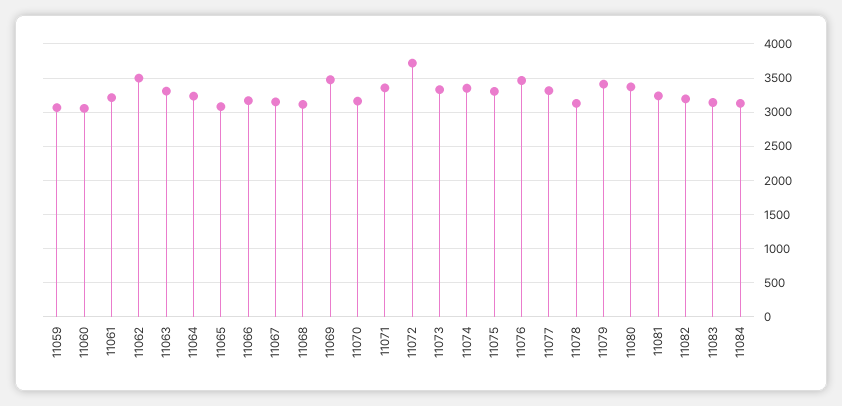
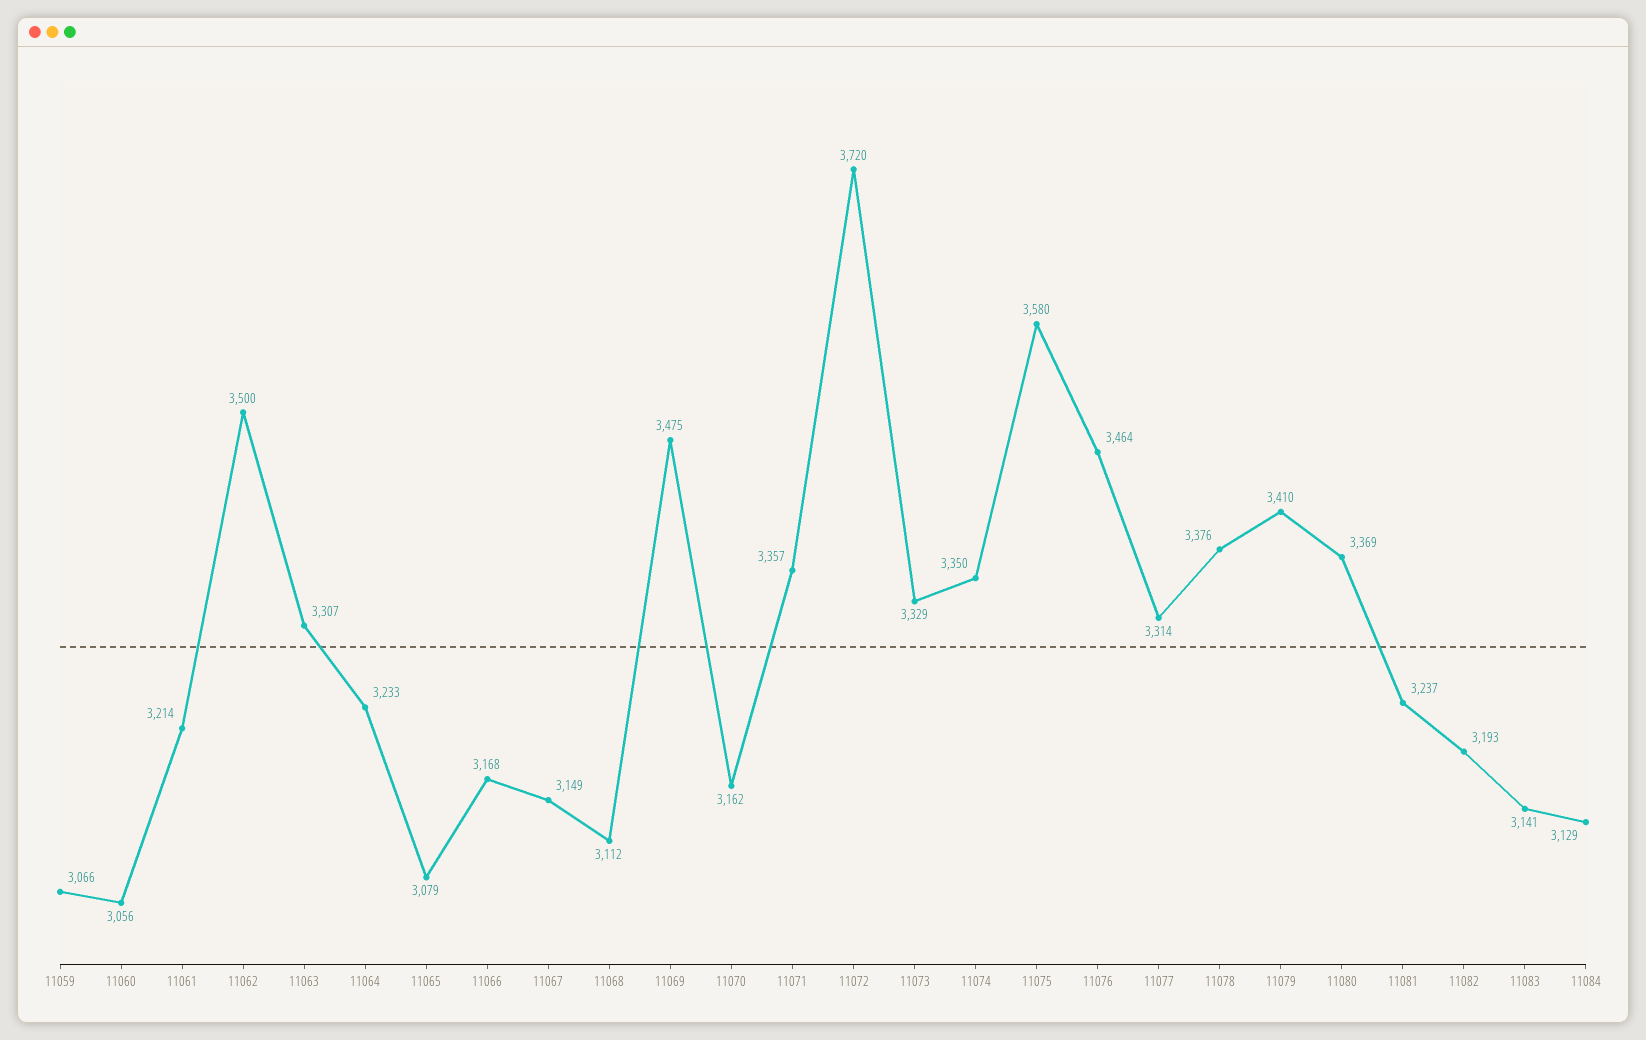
11075: 3300 -> 3580
11078: 3100 -> 3376

